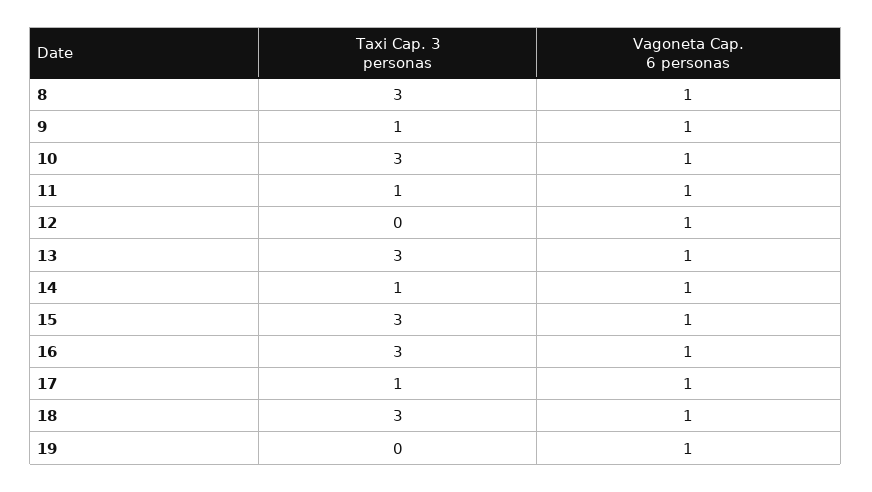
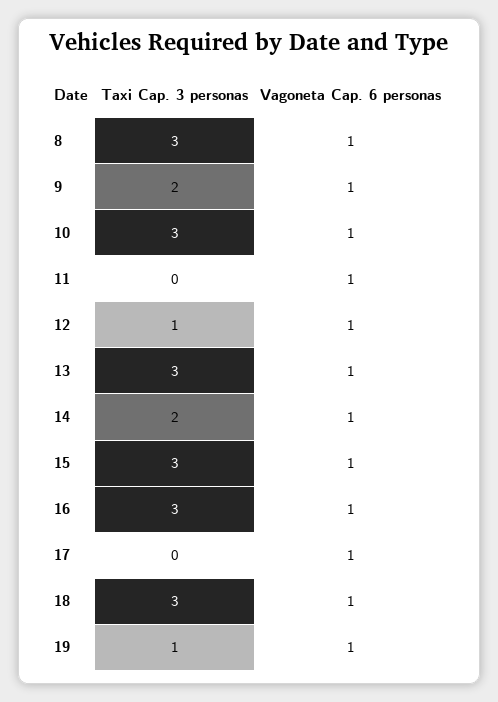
Taxi Cap. 3 personas, 9: 1 -> 2
Taxi Cap. 3 personas, 11: 1 -> 0
Taxi Cap. 3 personas, 12: 0 -> 1
Taxi Cap. 3 personas, 14: 1 -> 2
Taxi Cap. 3 personas, 17: 1 -> 0
Taxi Cap. 3 personas, 19: 0 -> 1

